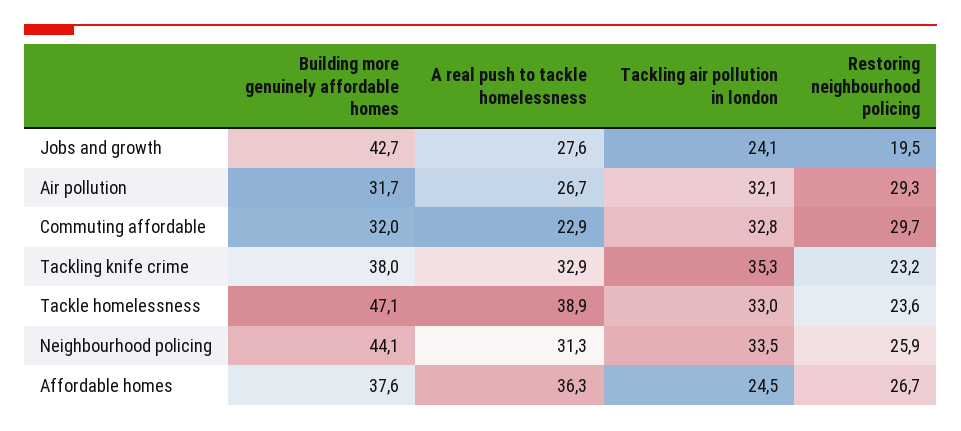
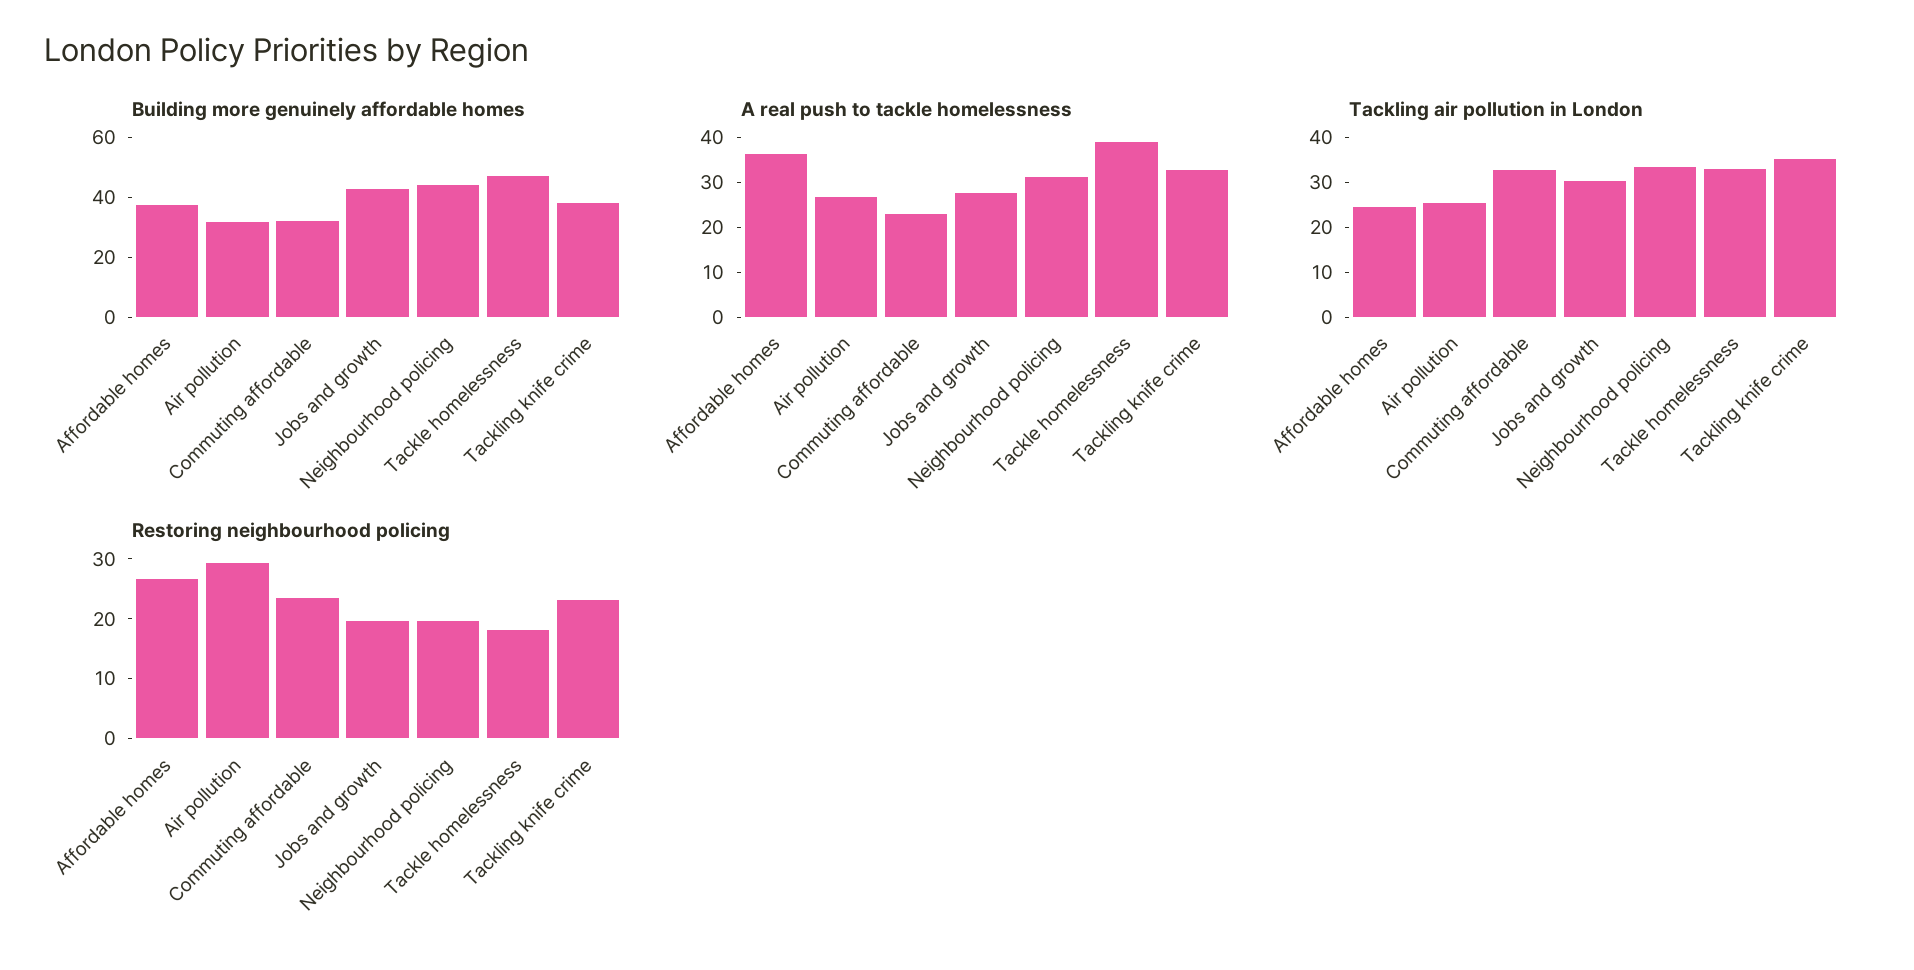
Tackling air pollution in london, Jobs and growth: 24.1 -> 30
Tackling air pollution in london, Air pollution: 32.1 -> 26
Restoring neighbourhood policing, Commuting affordable: 29.7 -> 24
Restoring neighbourhood policing, Tackle homelessness: 23.6 -> 18
Restoring neighbourhood policing, Neighbourhood policing: 25.9 -> 20

